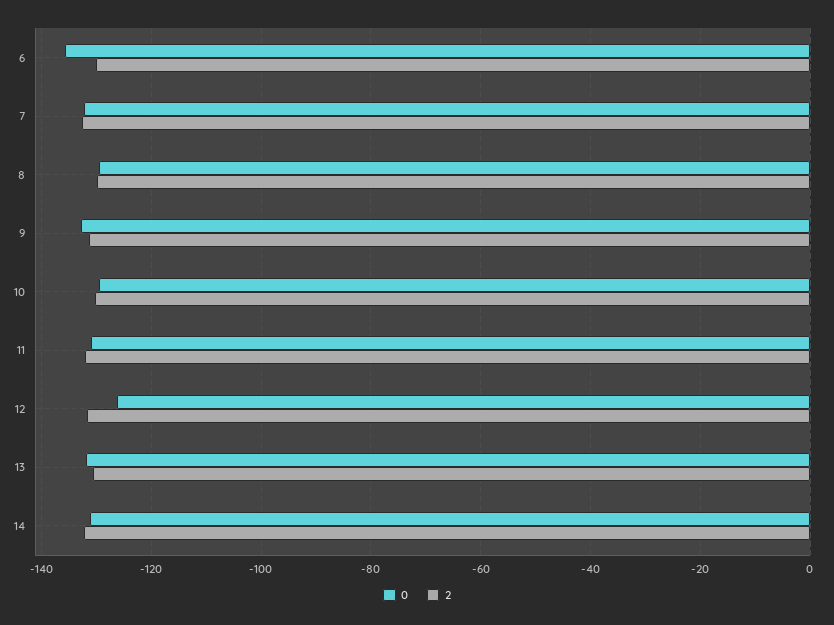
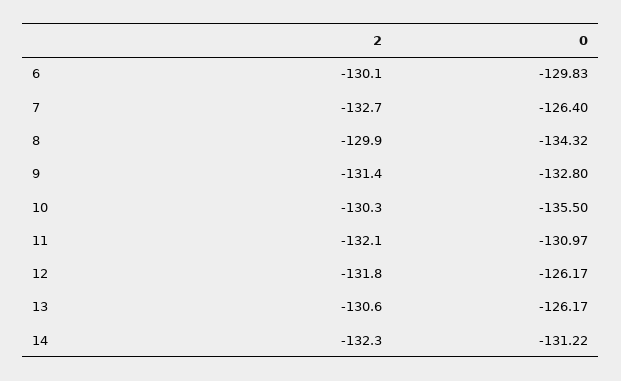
0, 6: -136 -> -129.83
0, 7: -132 -> -126.4
0, 8: -130 -> -134.32
0, 10: -130 -> -135.5
0, 13: -132 -> -126.17

